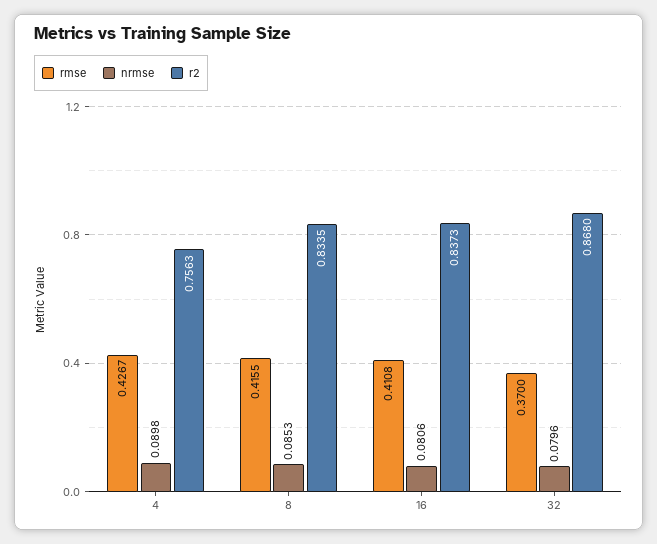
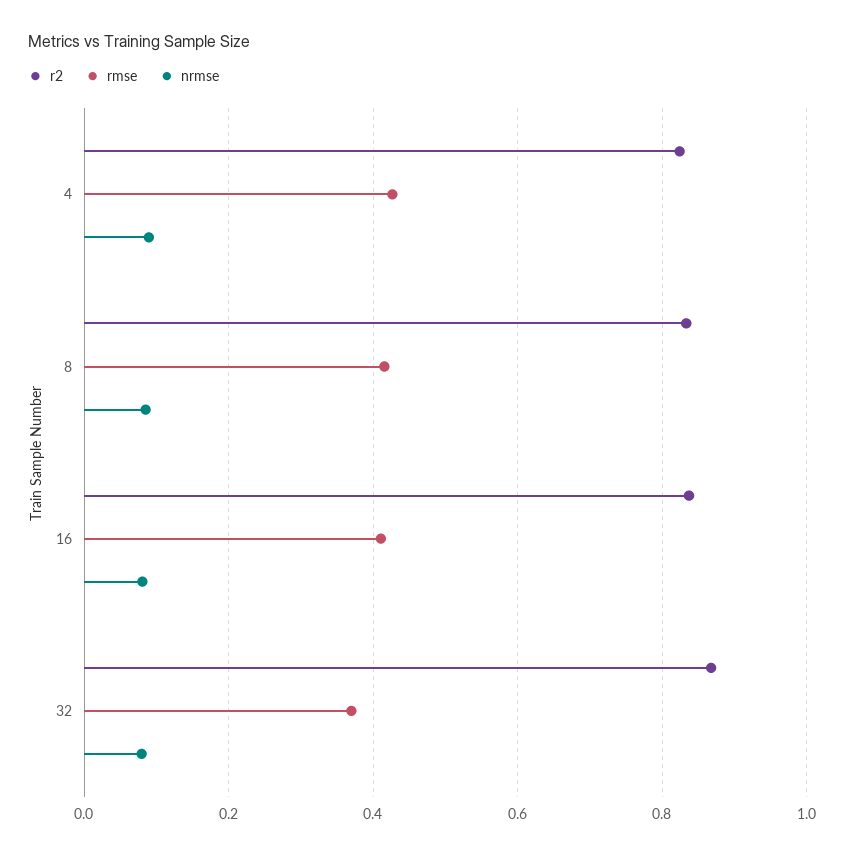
r2, 4: 0.7563 -> 0.82

